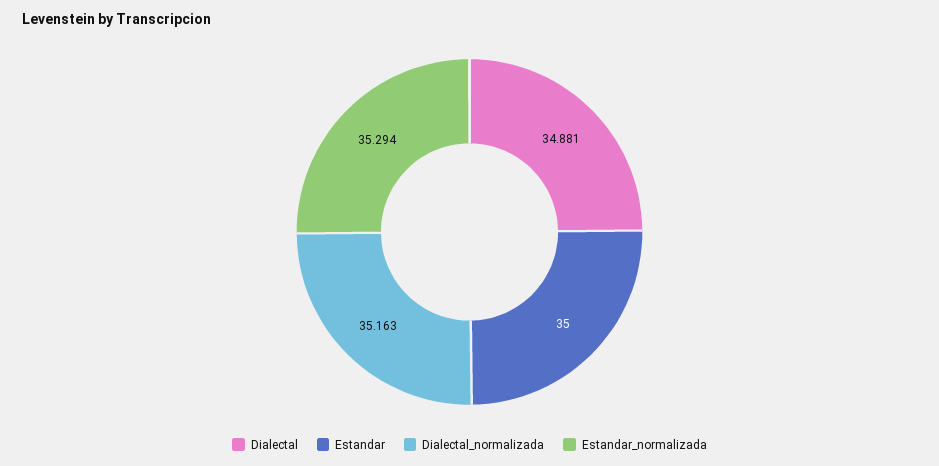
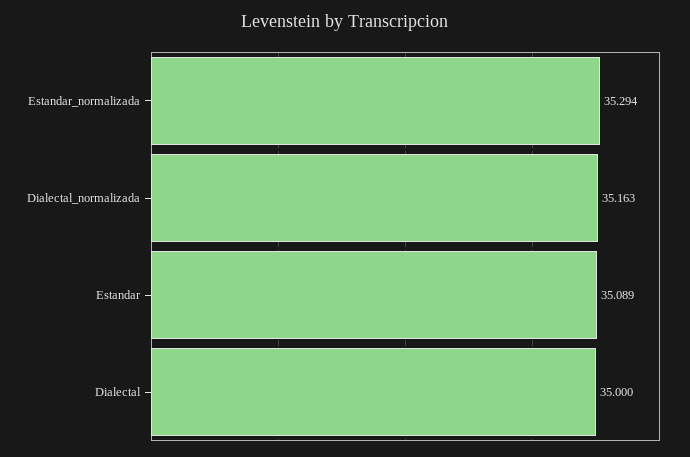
Dialectal: 34.881 -> 35
Estandar: 35 -> 35.089

